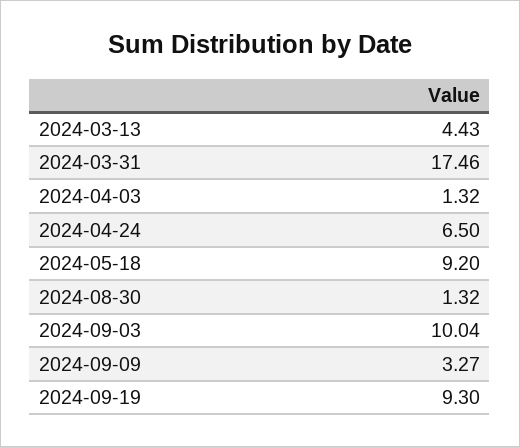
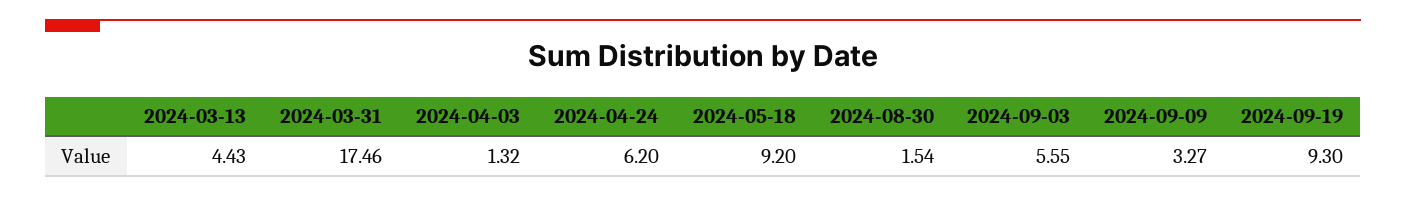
2024-04-24: 6.5 -> 6.2
2024-08-30: 1.32 -> 1.54
2024-09-03: 10.04 -> 5.55

